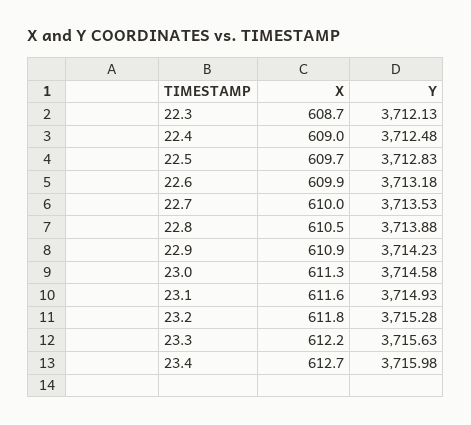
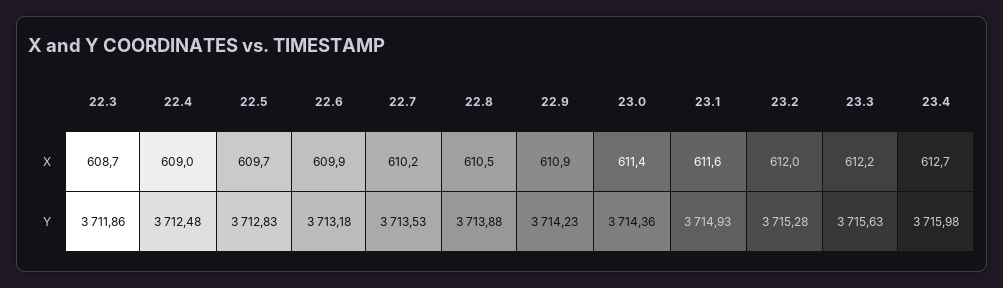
Y, 22.3: 3712.13 -> 3711.86
X, 22.7: 610 -> 610.2
X, 23.0: 611.3 -> 611.4
Y, 23.0: 3714.58 -> 3714.36
X, 23.2: 611.8 -> 612

